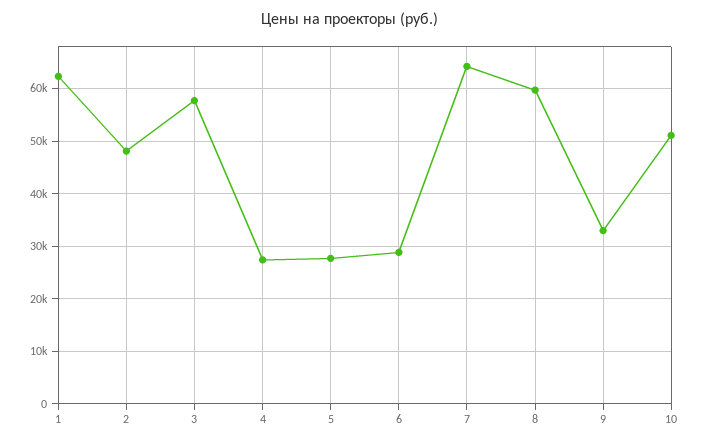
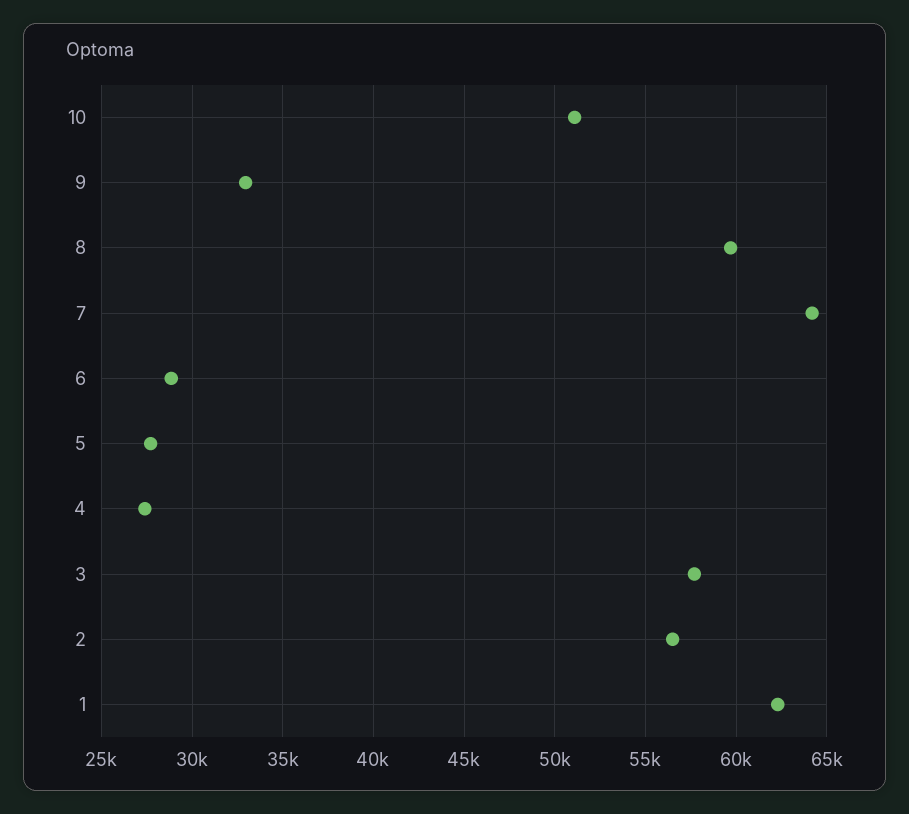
2: 48000 -> 56500

